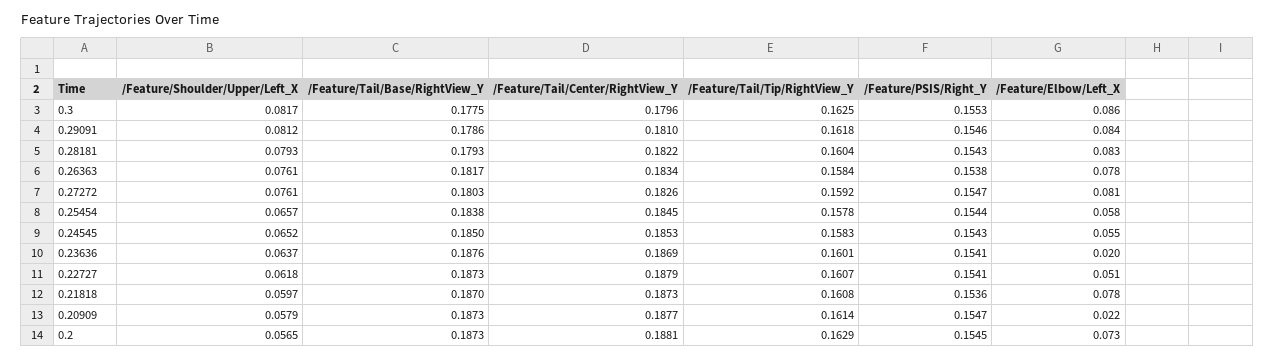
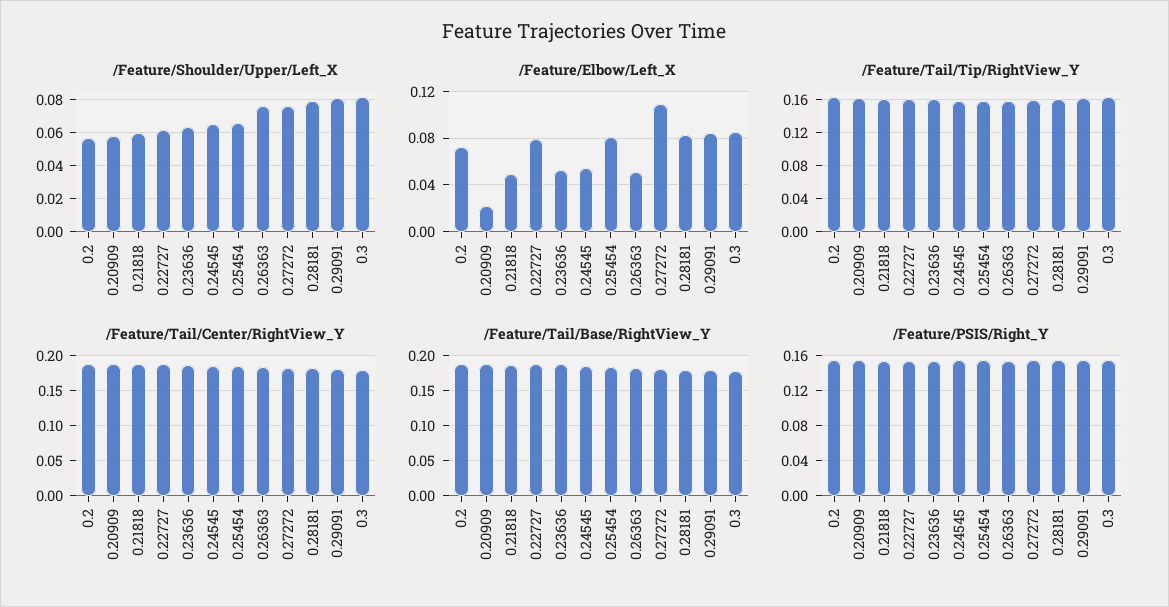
/Feature/Elbow/Left_X, 0.26363: 0.078 -> 0.05
/Feature/Elbow/Left_X, 0.27272: 0.081 -> 0.11
/Feature/Elbow/Left_X, 0.25454: 0.058 -> 0.08
/Feature/Elbow/Left_X, 0.23636: 0.02 -> 0.05
/Feature/Elbow/Left_X, 0.22727: 0.051 -> 0.08
/Feature/Elbow/Left_X, 0.21818: 0.078 -> 0.05

